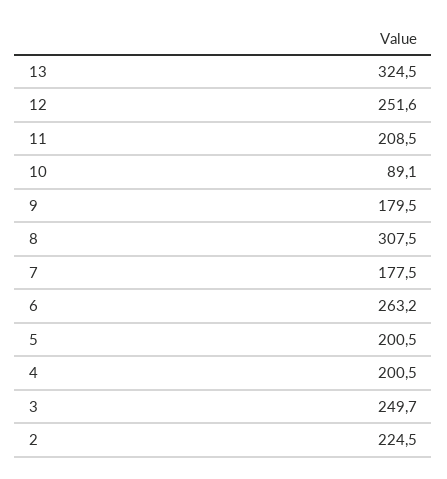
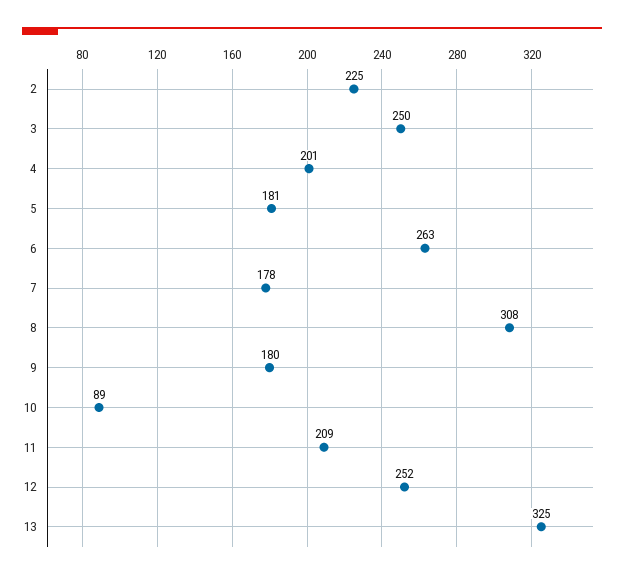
5: 200.5 -> 181

